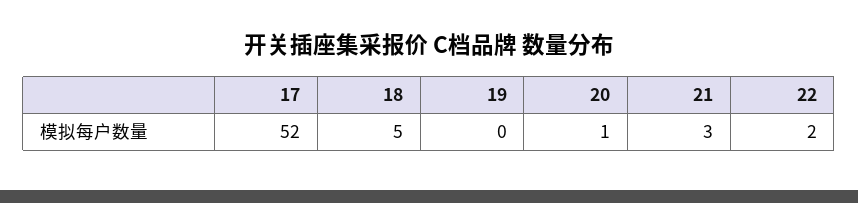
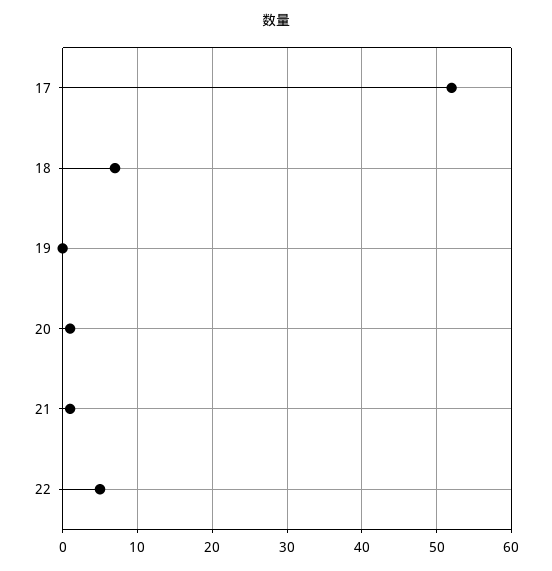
18: 5 -> 7
21: 3 -> 1
22: 2 -> 5

